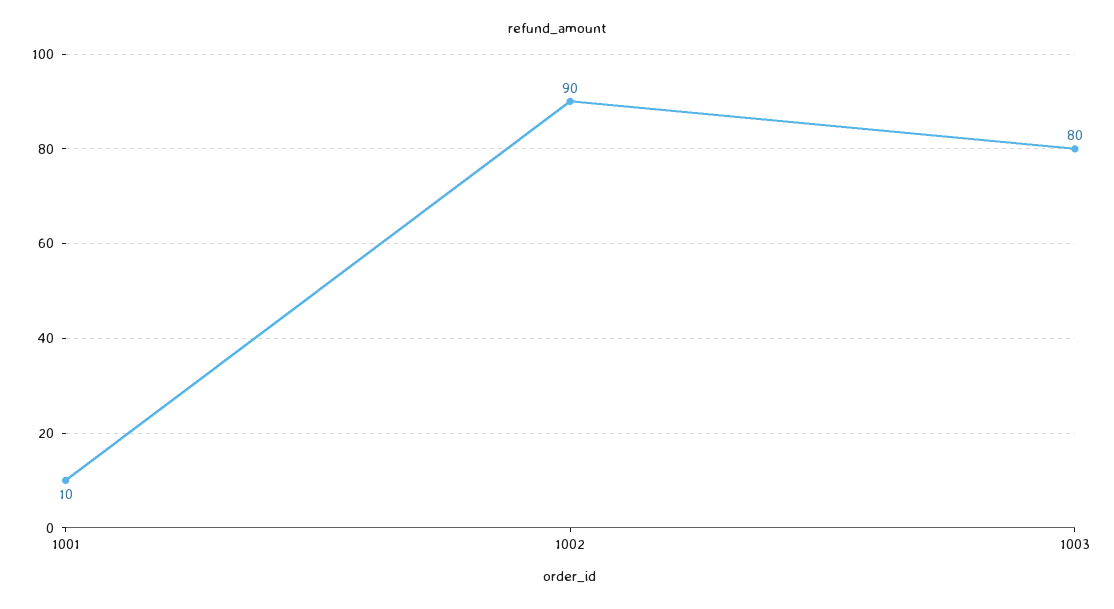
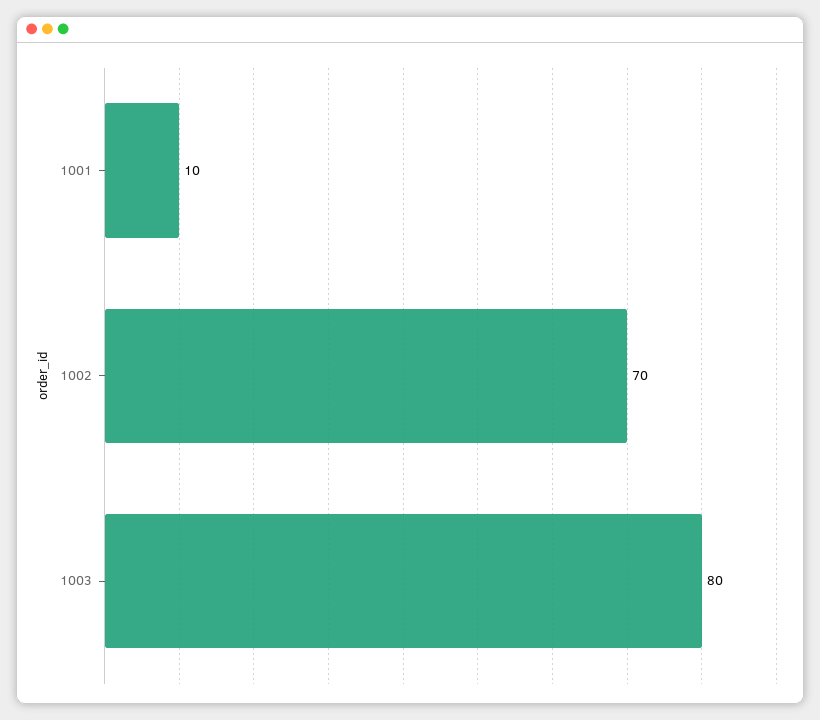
1002: 90 -> 70

